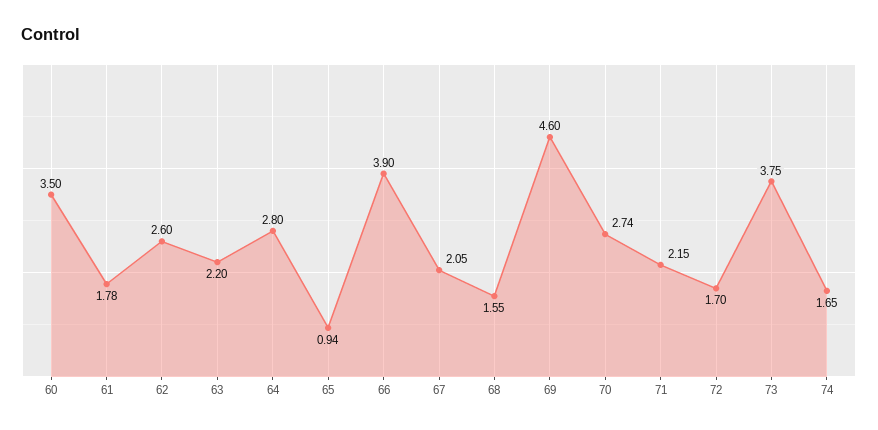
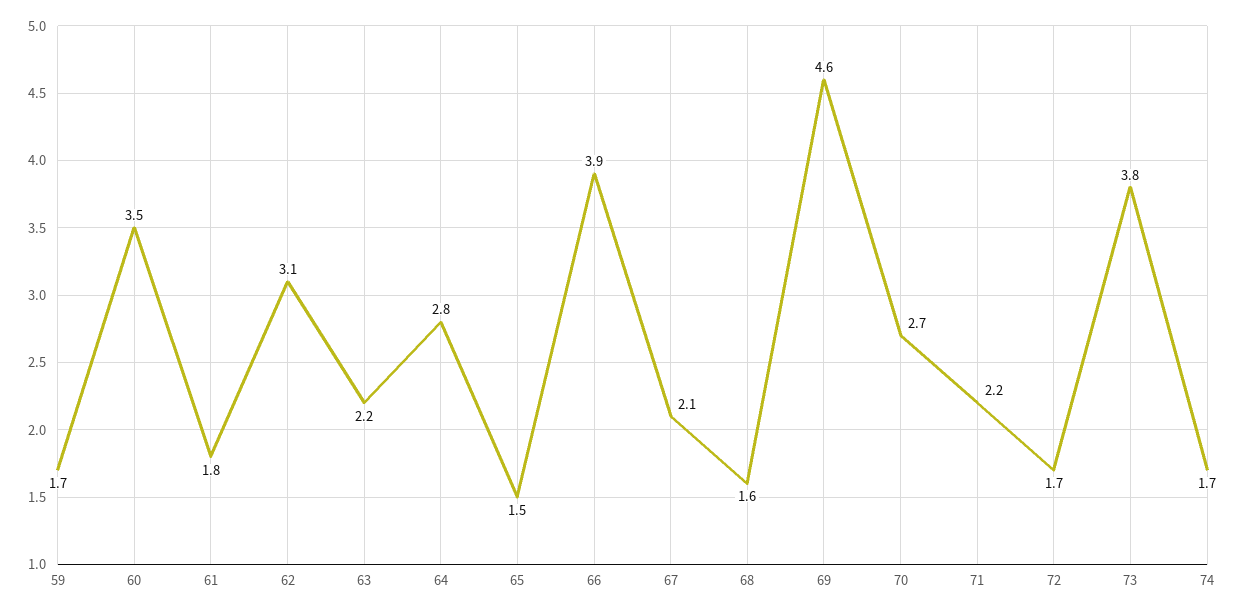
62: 2.6 -> 3.1
65: 0.94 -> 1.5
59: none -> 1.7

